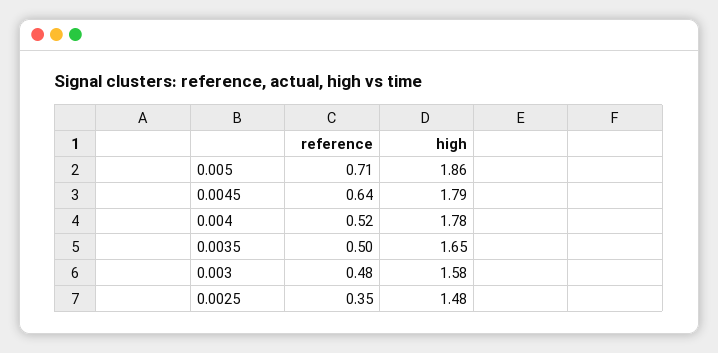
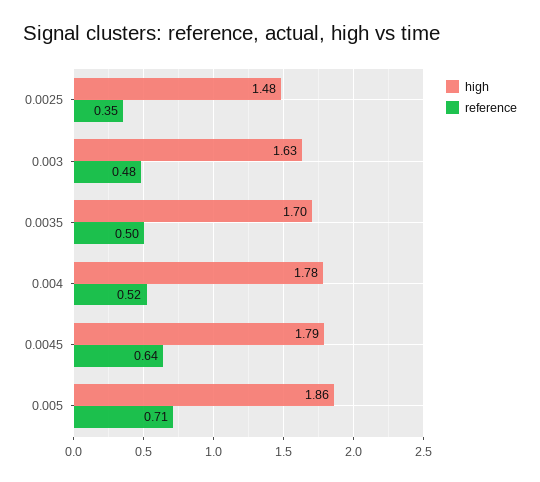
high, 0.0035: 1.65 -> 1.7
high, 0.003: 1.58 -> 1.63

